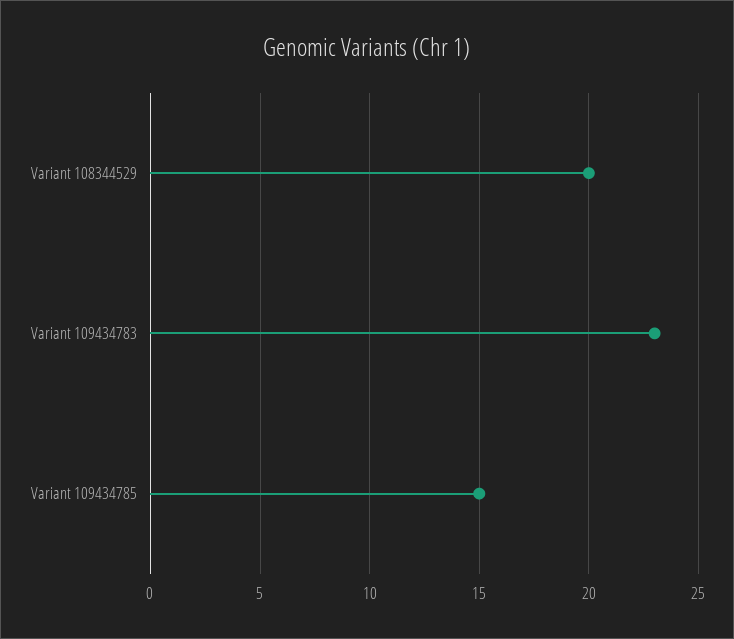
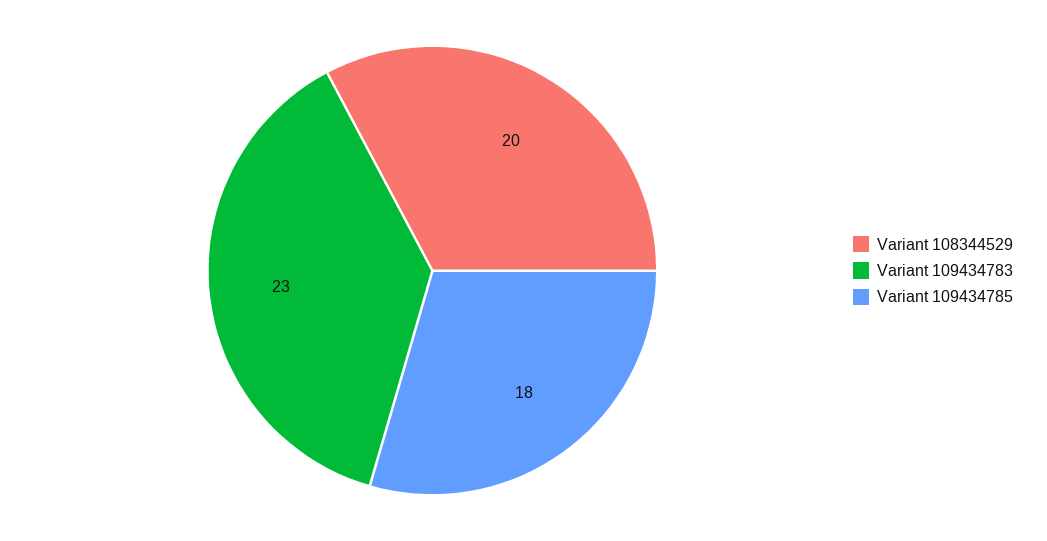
Variant 109434785: 15 -> 18

